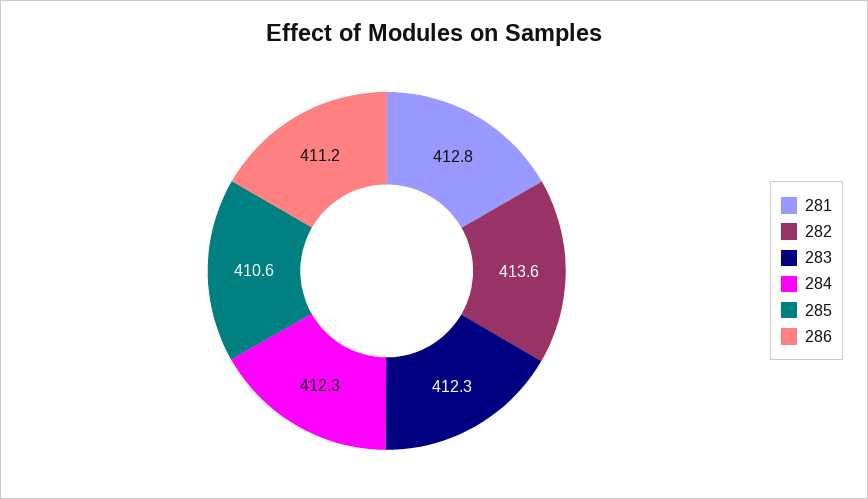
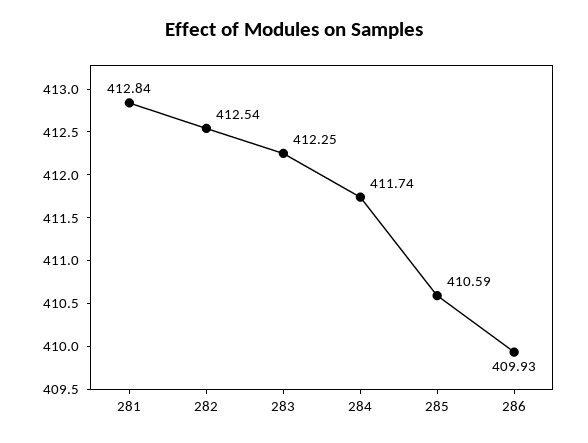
282: 413.6 -> 412.54
284: 412.3 -> 411.74
286: 411.2 -> 409.93

